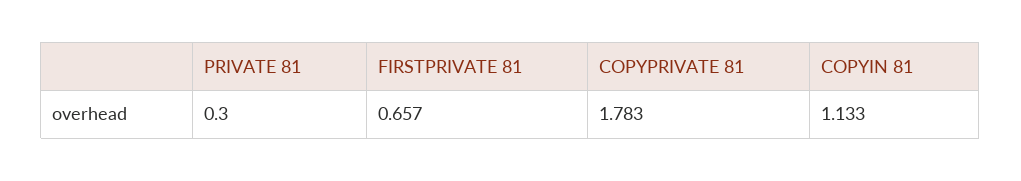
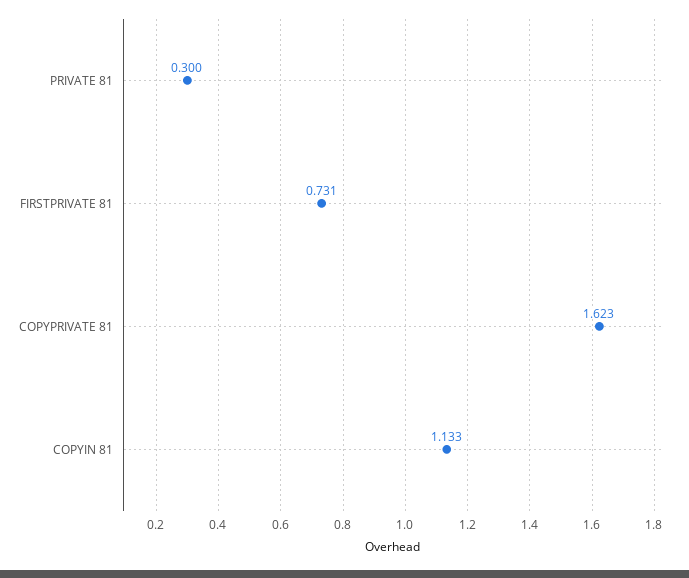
FIRSTPRIVATE 81: 0.657 -> 0.731
COPYPRIVATE 81: 1.783 -> 1.623

